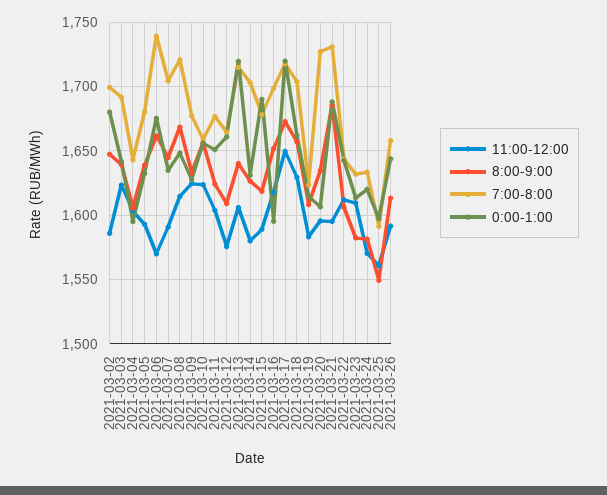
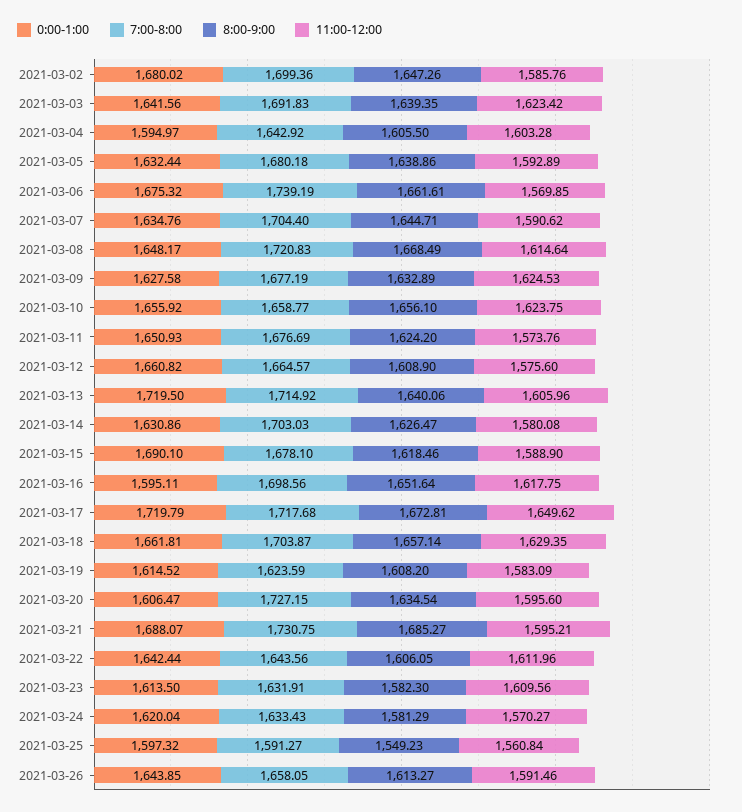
11:00-12:00, 2021-03-11: 1605 -> 1573.76

